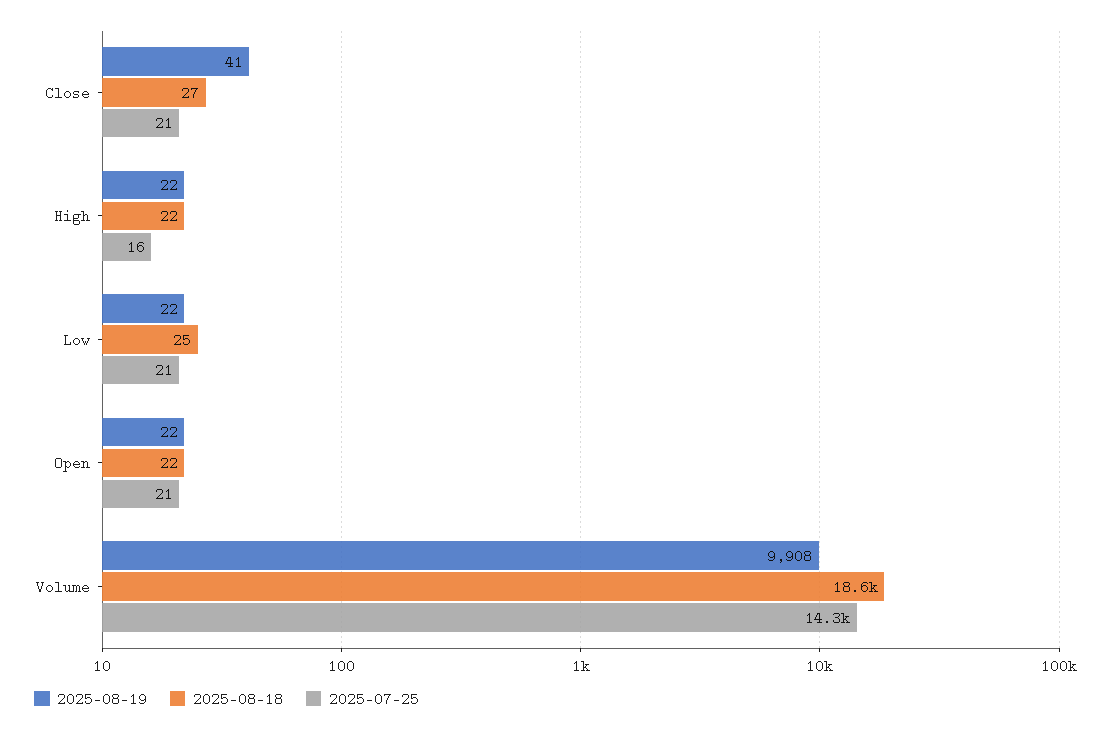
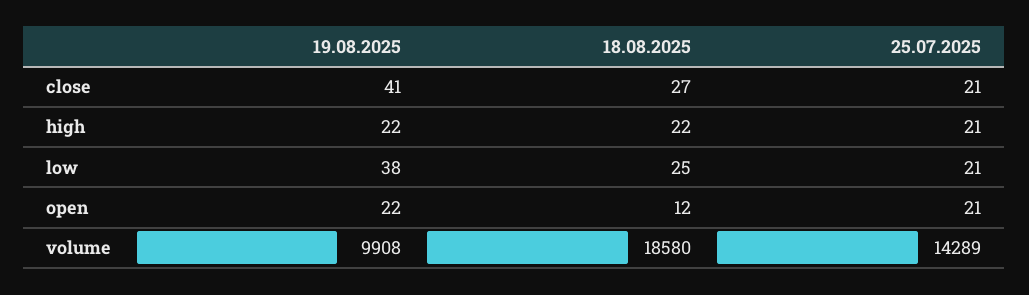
2025-07-25, High: 16 -> 21
2025-08-19, Low: 22 -> 38
2025-08-18, Open: 22 -> 12

